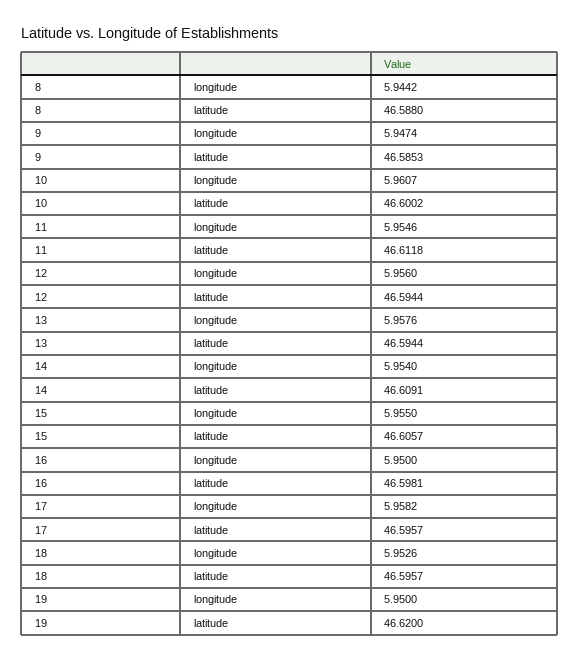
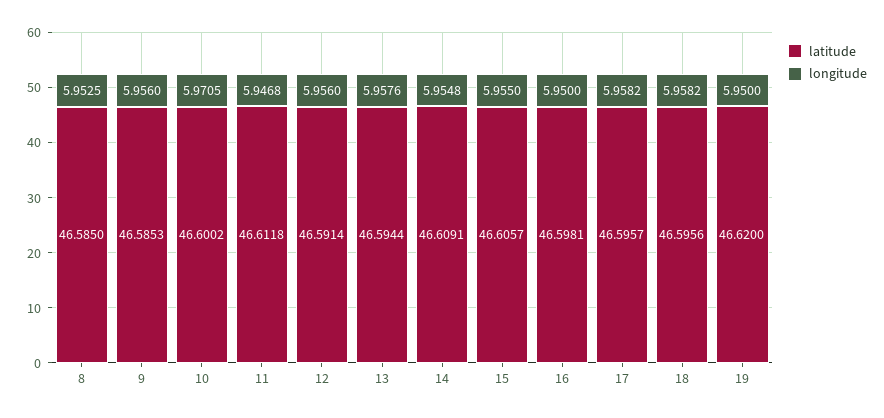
longitude, 8: 5.9442 -> 5.9525
latitude, 8: 46.588 -> 46.585
longitude, 9: 5.9474 -> 5.956
longitude, 10: 5.9607 -> 5.9705
longitude, 11: 5.9546 -> 5.9468
latitude, 12: 46.5944 -> 46.5914
longitude, 14: 5.954 -> 5.9548
longitude, 18: 5.9526 -> 5.9582
latitude, 18: 46.5957 -> 46.5956

